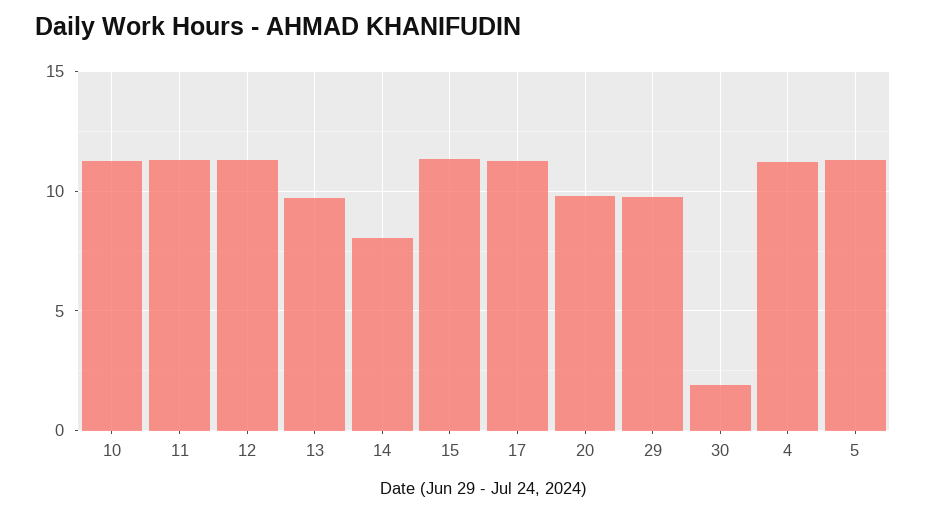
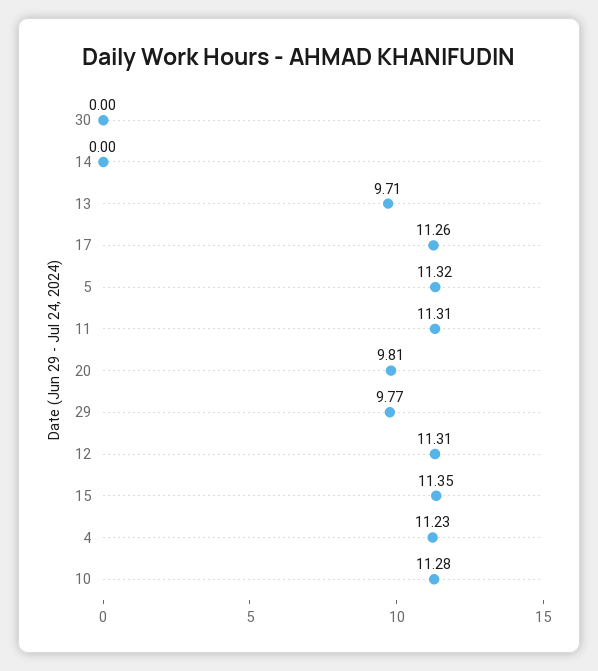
14: 8 -> 0
30: 2 -> 0

